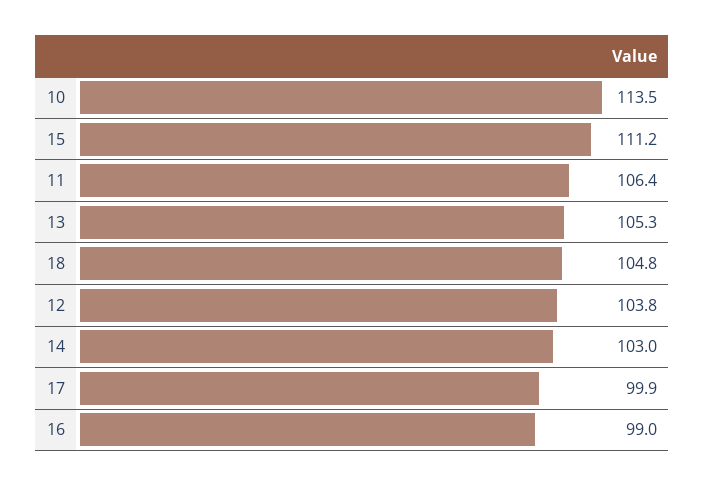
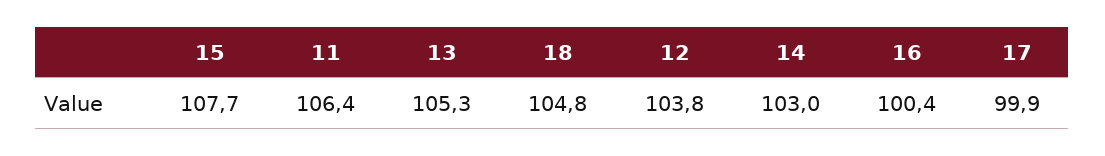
10: 113.5 -> none
15: 111.2 -> 107.7
16: 99 -> 100.4

